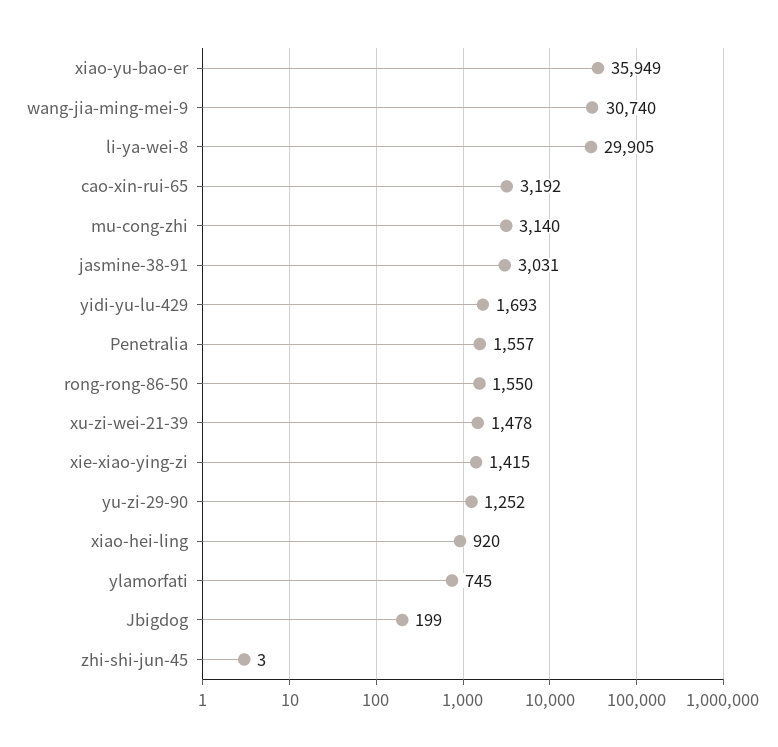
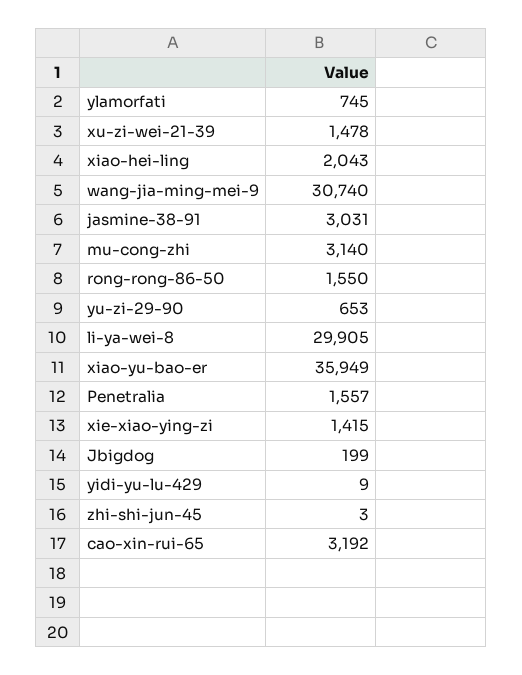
yidi-yu-lu-429: 1693 -> 9
yu-zi-29-90: 1252 -> 653
xiao-hei-ling: 920 -> 2043

